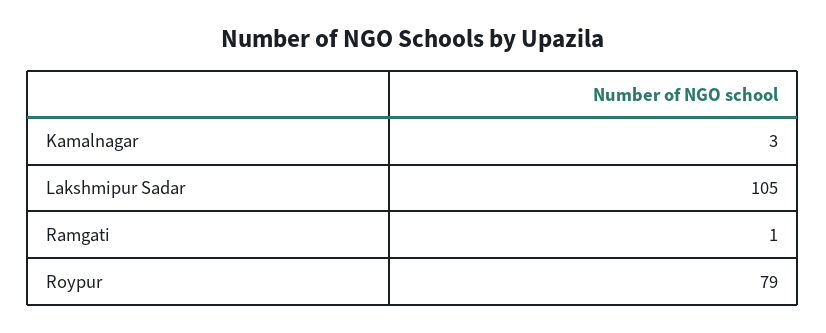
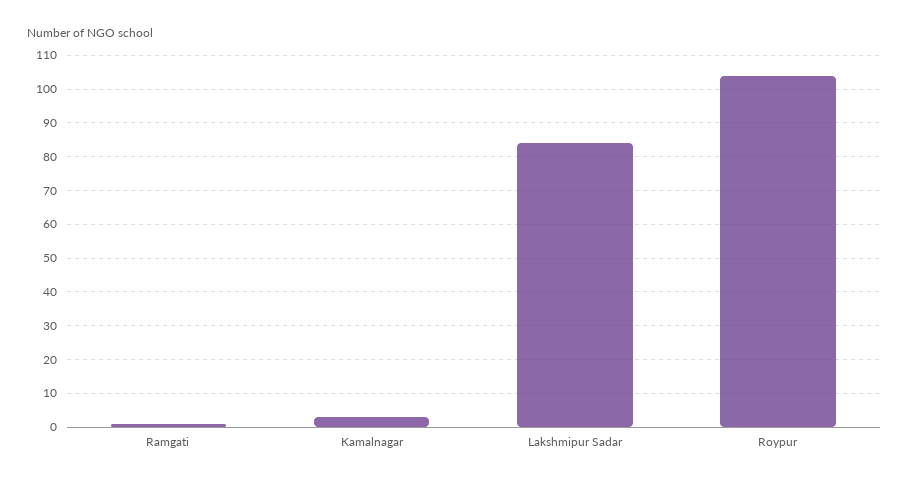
Lakshmipur Sadar: 105 -> 85
Roypur: 79 -> 105

